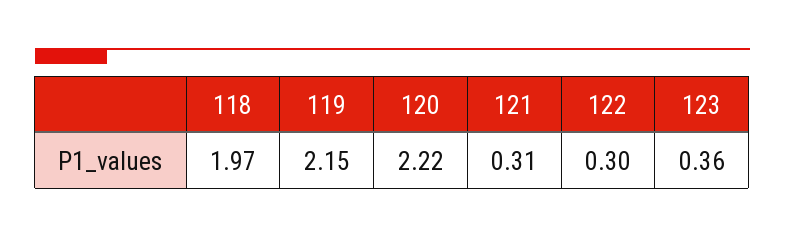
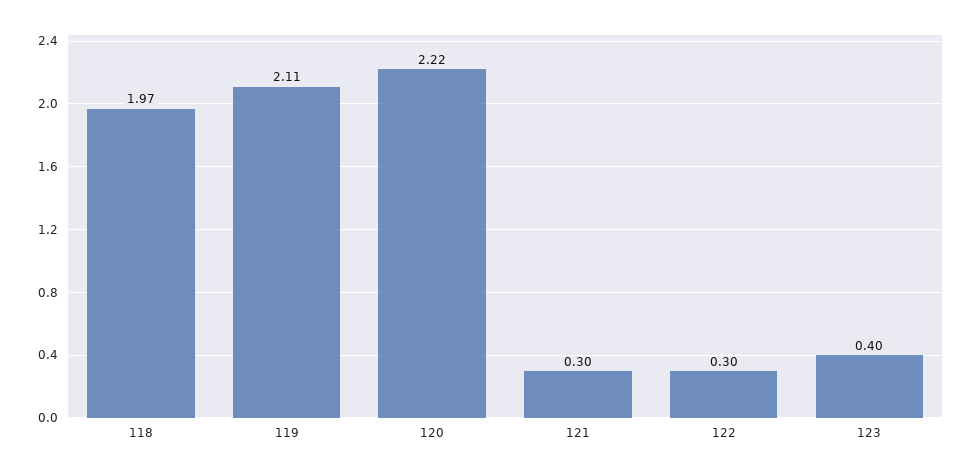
119: 2.15 -> 2.11
121: 0.31 -> 0.3
123: 0.36 -> 0.4

